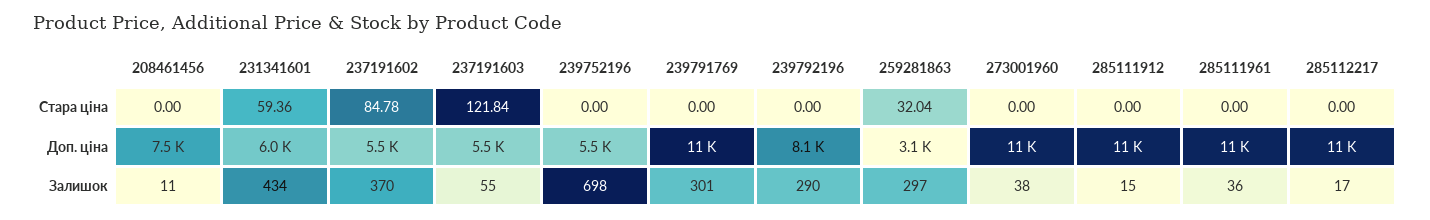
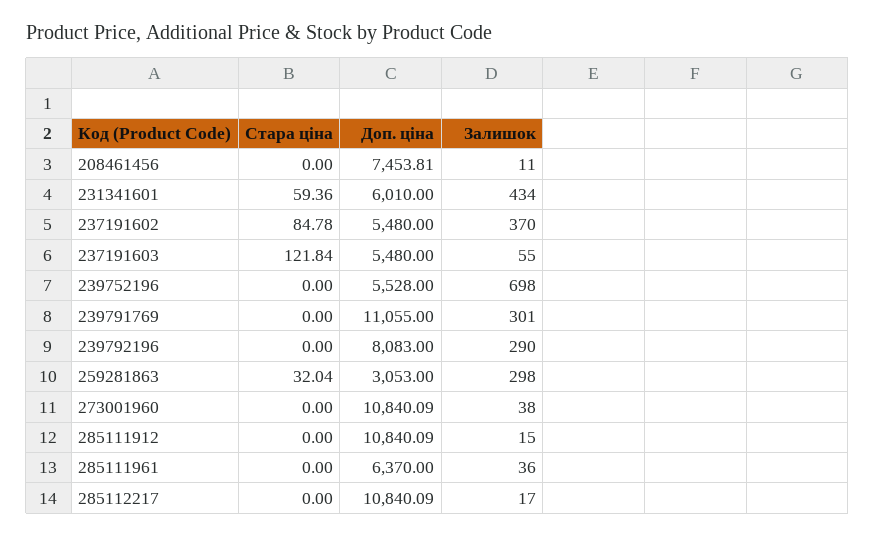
285111961, Доп. ціна: 11000 -> 6370
259281863, Залишок: 297 -> 298

